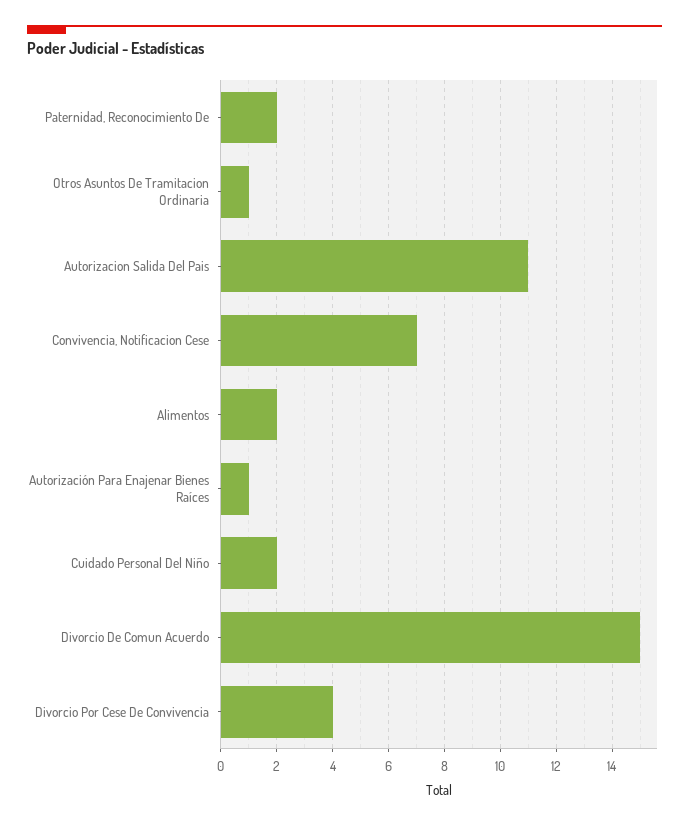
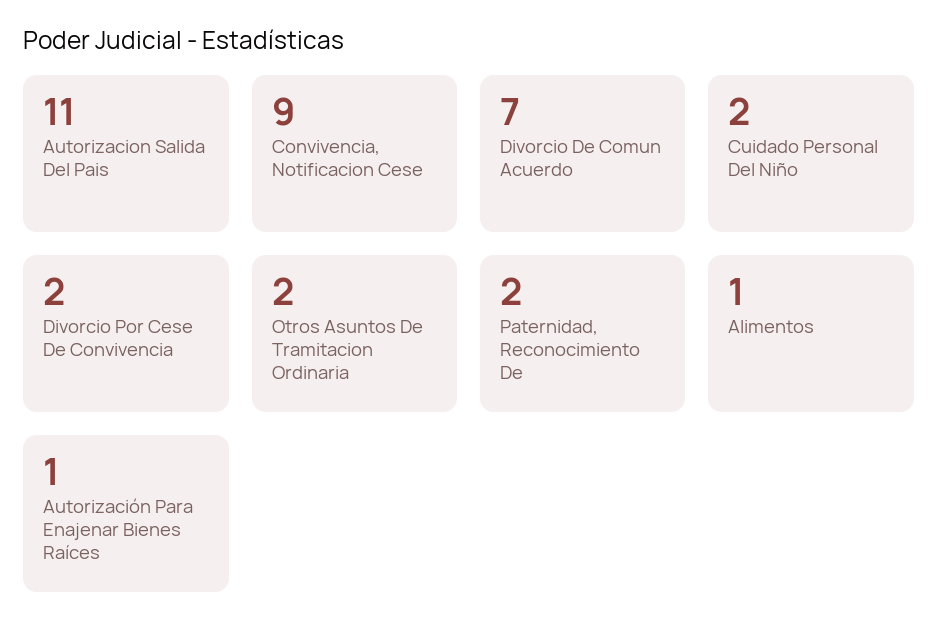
Otros Asuntos De Tramitacion Ordinaria: 1 -> 2
Convivencia, Notificacion Cese: 7 -> 9
Alimentos: 2 -> 1
Divorcio De Comun Acuerdo: 15 -> 7
Divorcio Por Cese De Convivencia: 4 -> 2

